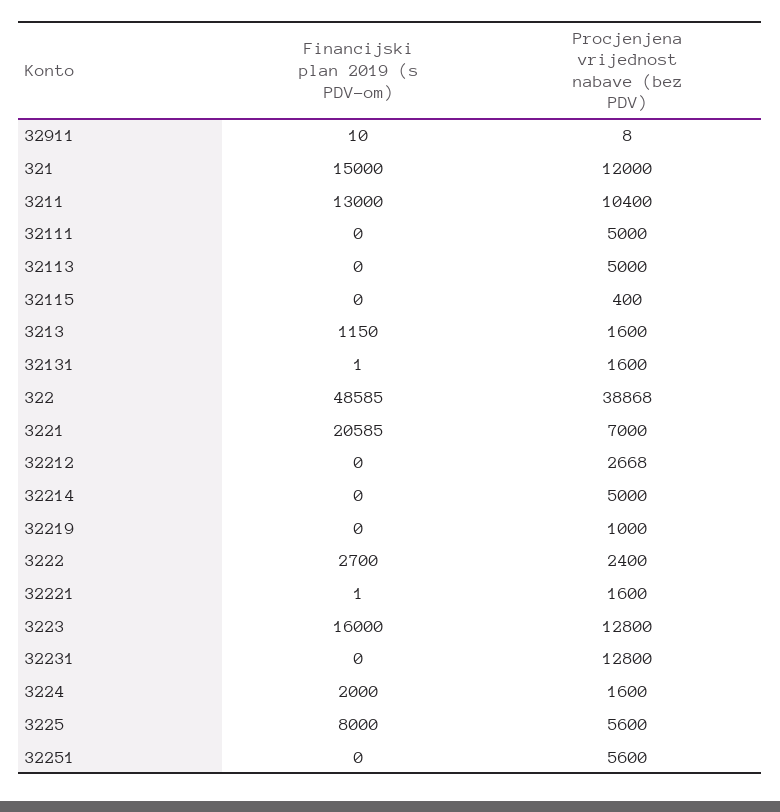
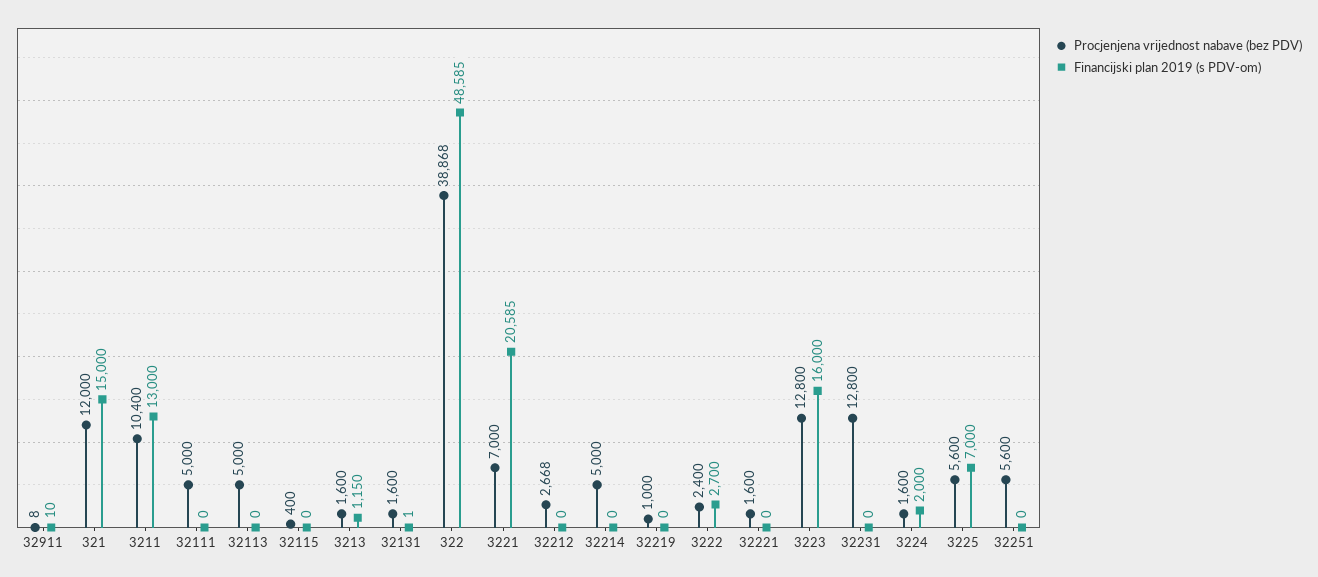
Financijski plan 2019 (s PDV-om), 32221: 1 -> 0
Financijski plan 2019 (s PDV-om), 3225: 8000 -> 7000

